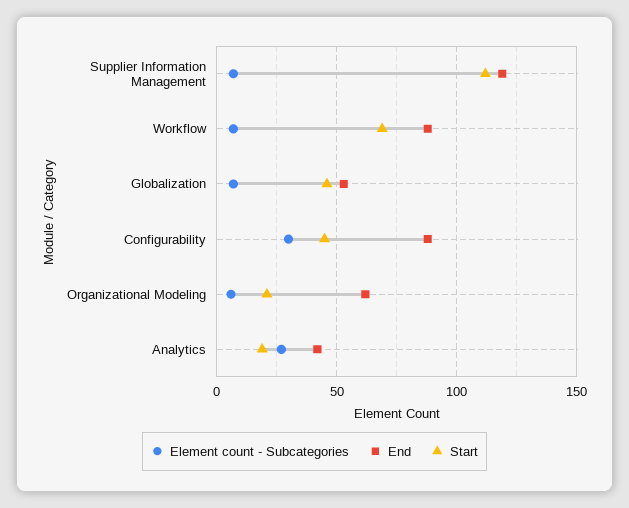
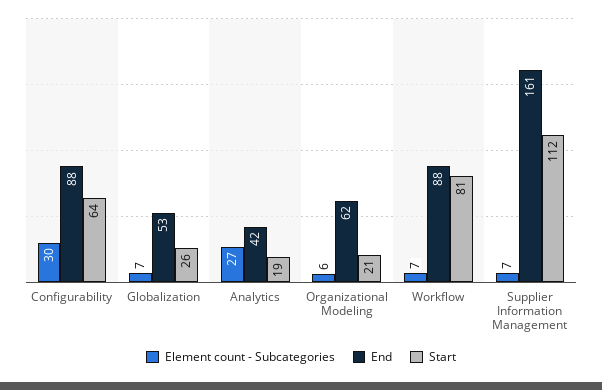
End, Supplier Information Management: 120 -> 161
Start, Workflow: 70 -> 81
Start, Globalization: 45 -> 26
Start, Configurability: 45 -> 64

